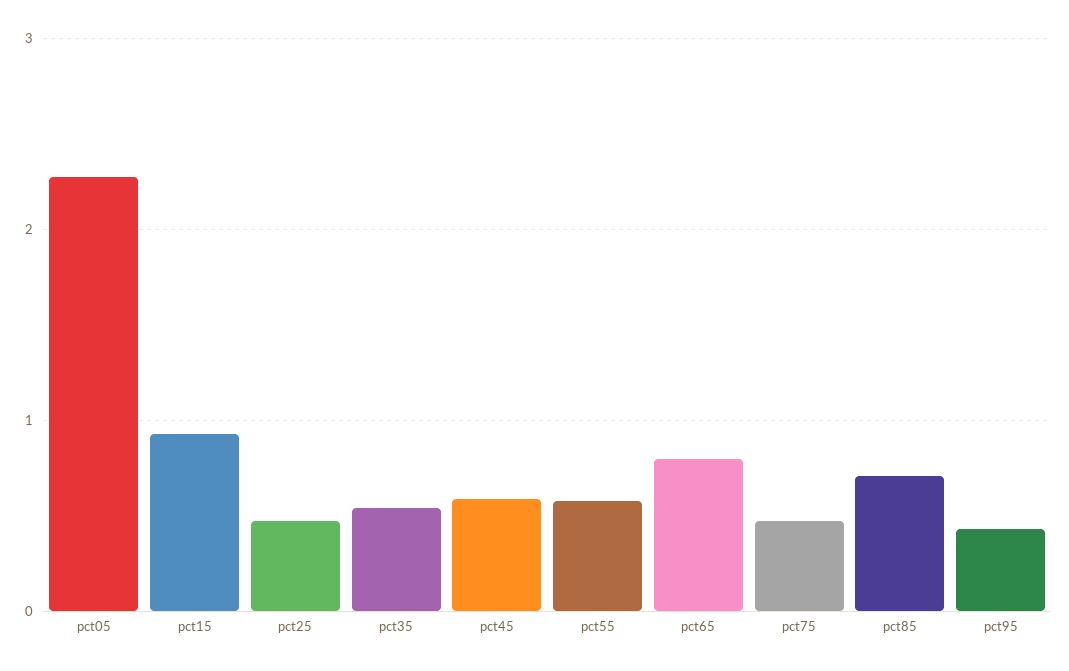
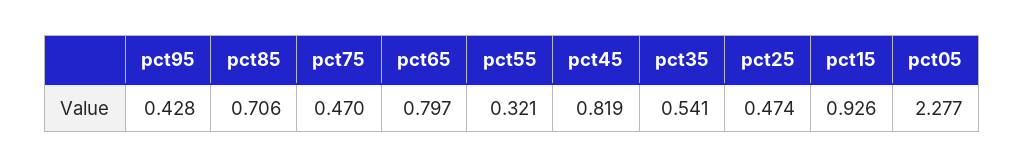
pct45: 0.6 -> 0.819
pct55: 0.6 -> 0.321

